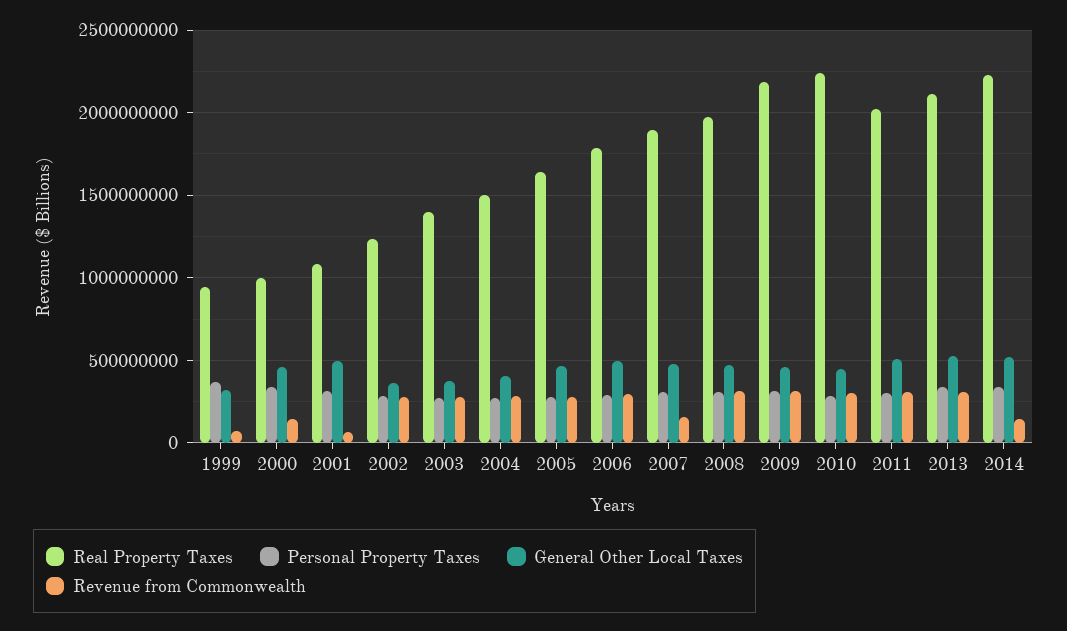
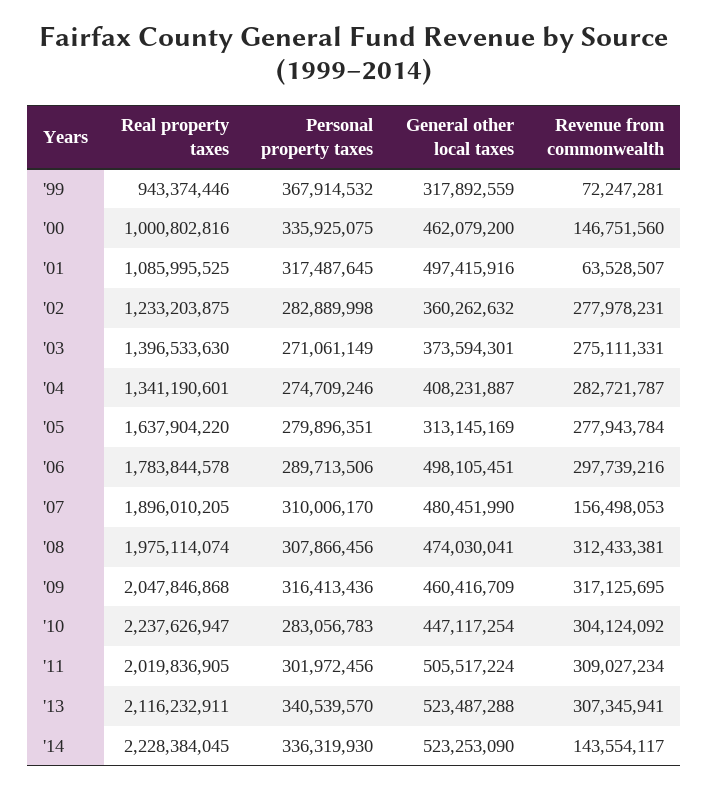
Real Property Taxes, 2004: 1500000000 -> 1341190601
General Other Local Taxes, 2005: 450000000 -> 313145169
Real Property Taxes, 2009: 2200000000 -> 2047846868

